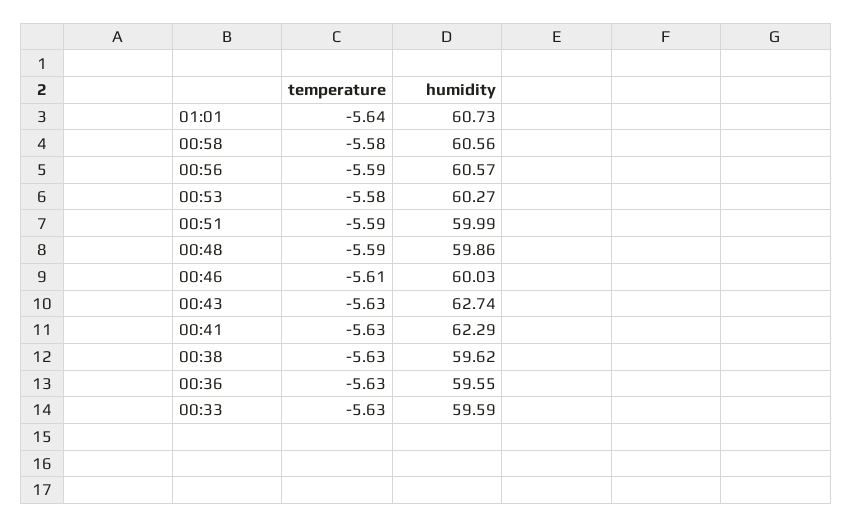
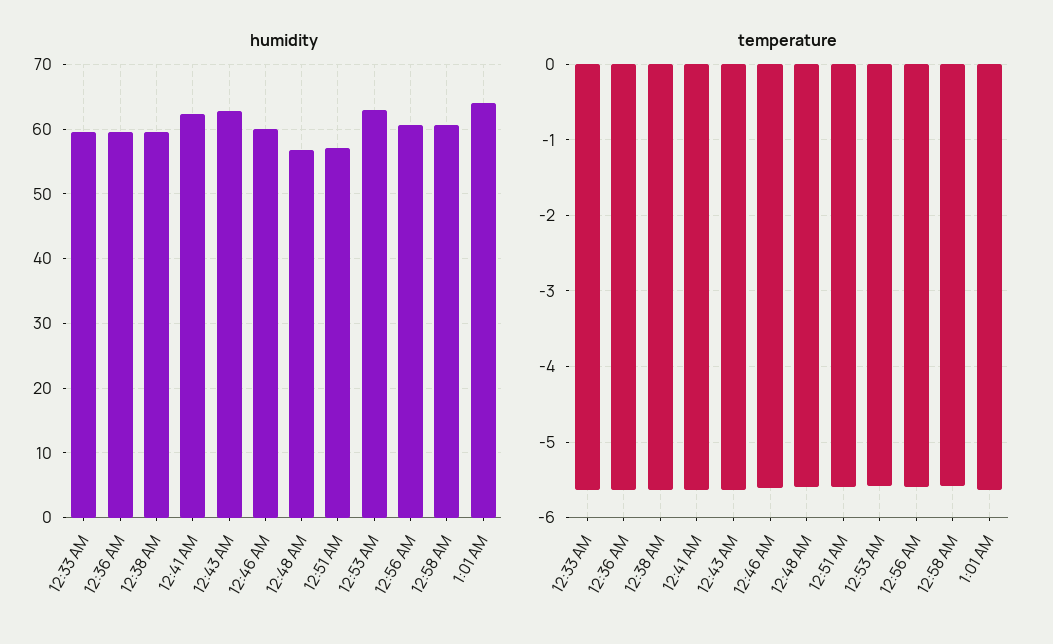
humidity, 01:01: 60.73 -> 64
humidity, 00:53: 60.27 -> 63
humidity, 00:51: 59.99 -> 57
humidity, 00:48: 59.86 -> 57

